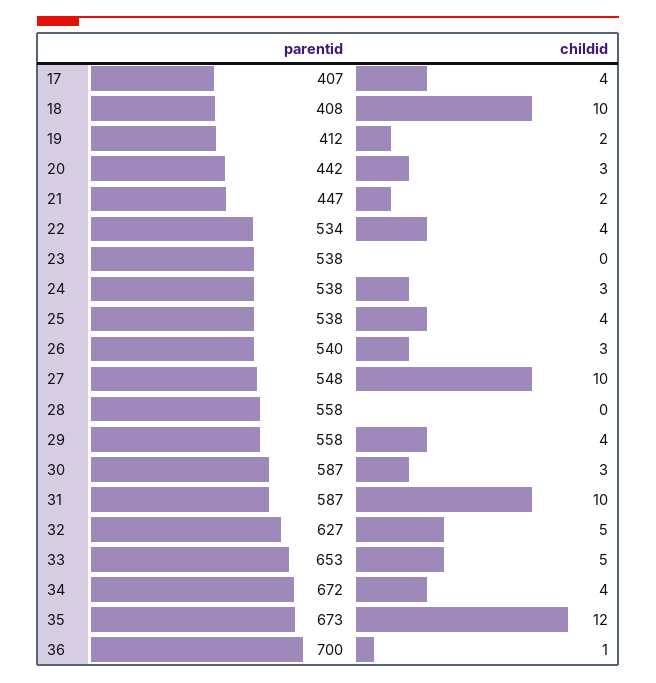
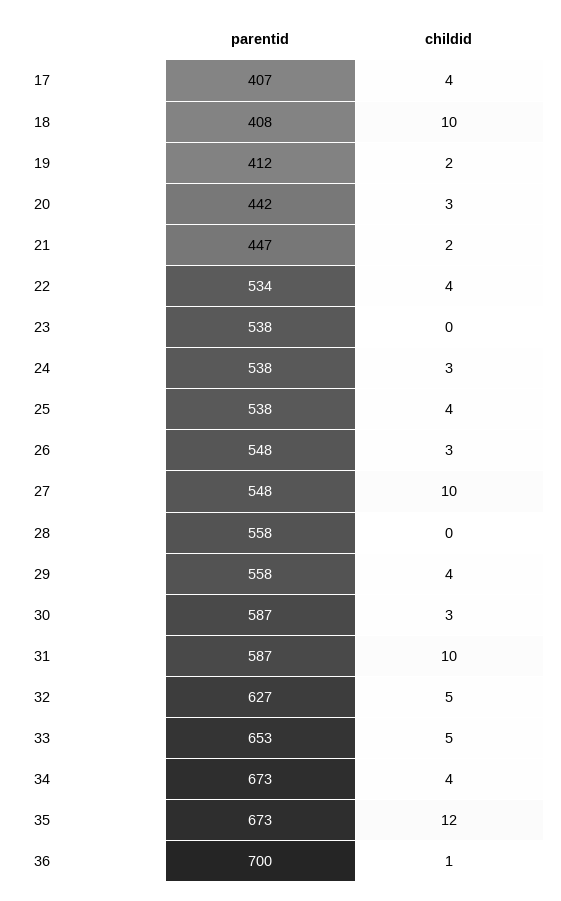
parentid, 26: 540 -> 548
parentid, 34: 672 -> 673

